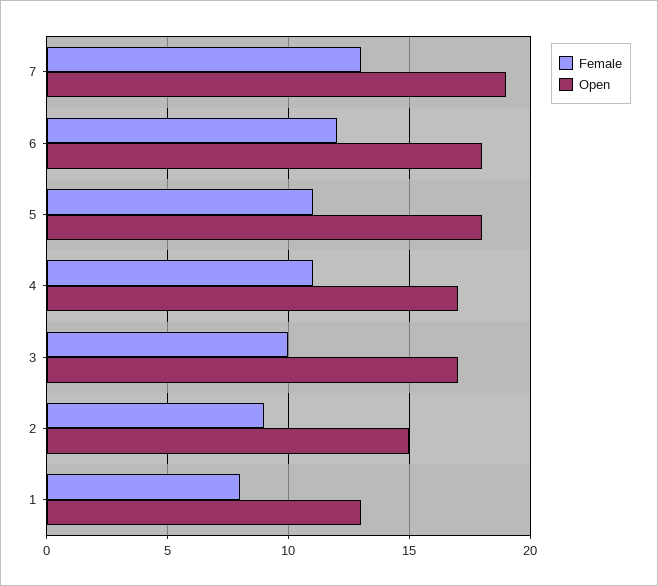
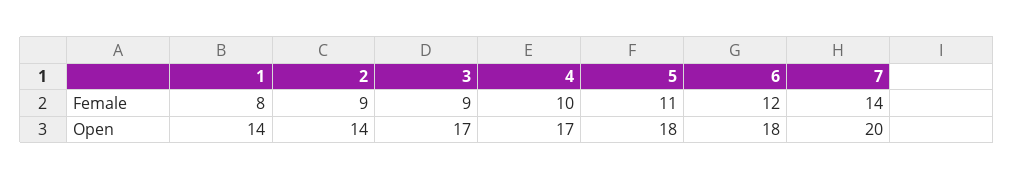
Female, 7: 13 -> 14
Open, 7: 19 -> 20
Female, 4: 11 -> 10
Female, 3: 10 -> 9
Open, 2: 15 -> 14
Open, 1: 13 -> 14

